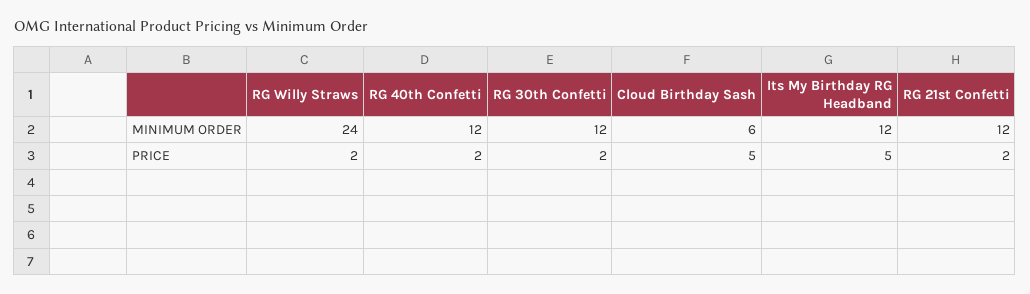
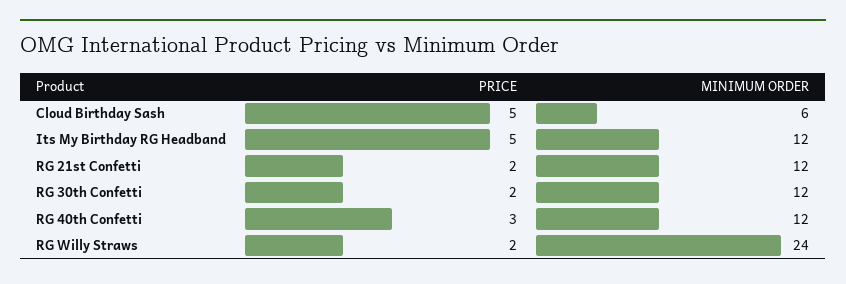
RG 40th Confetti, PRICE: 2 -> 3

